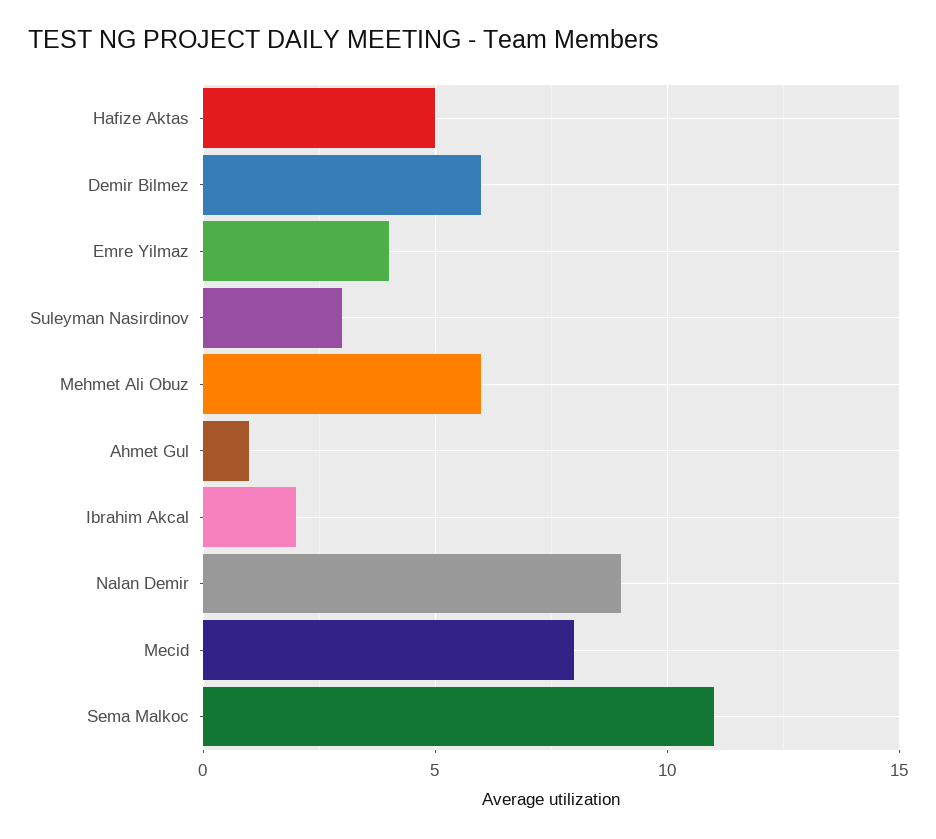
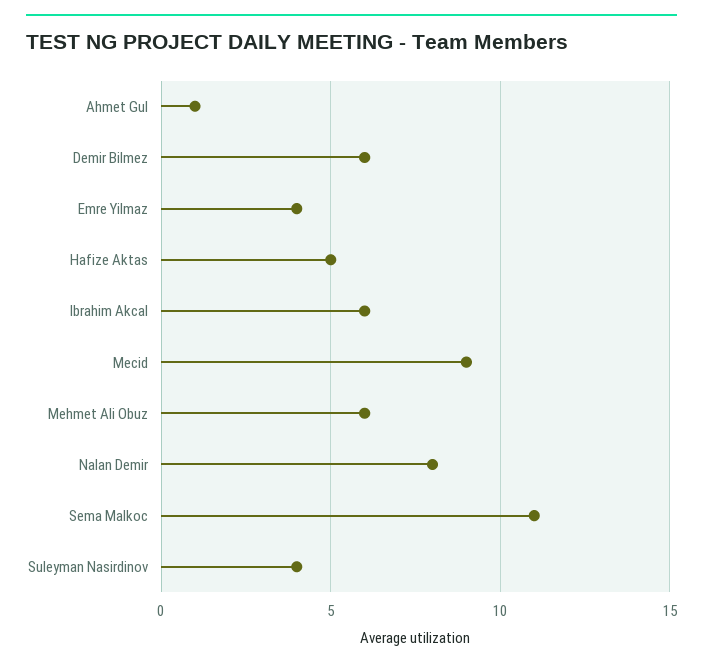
Suleyman Nasirdinov: 3 -> 4
Ibrahim Akcal: 2 -> 6
Nalan Demir: 9 -> 8
Mecid: 8 -> 9

